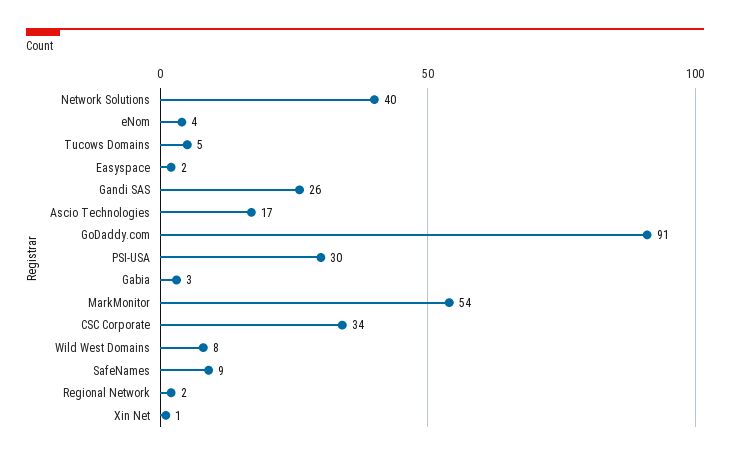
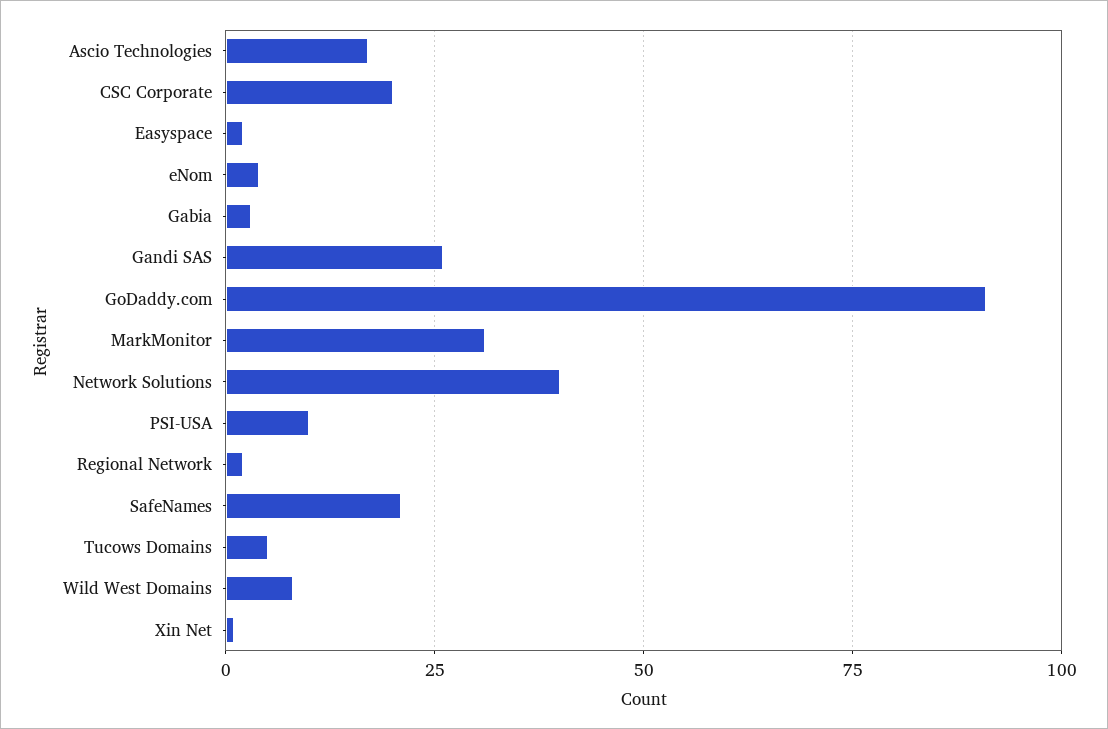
PSI-USA: 30 -> 10
MarkMonitor: 54 -> 30
CSC Corporate: 34 -> 20
SafeNames: 9 -> 20

